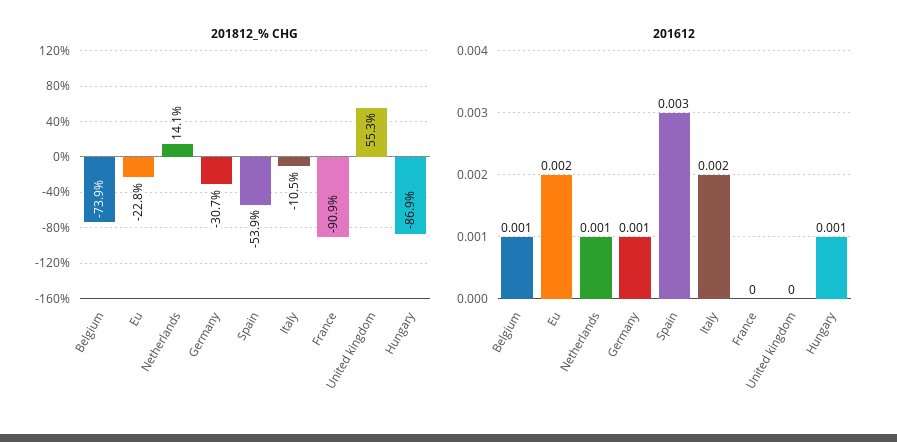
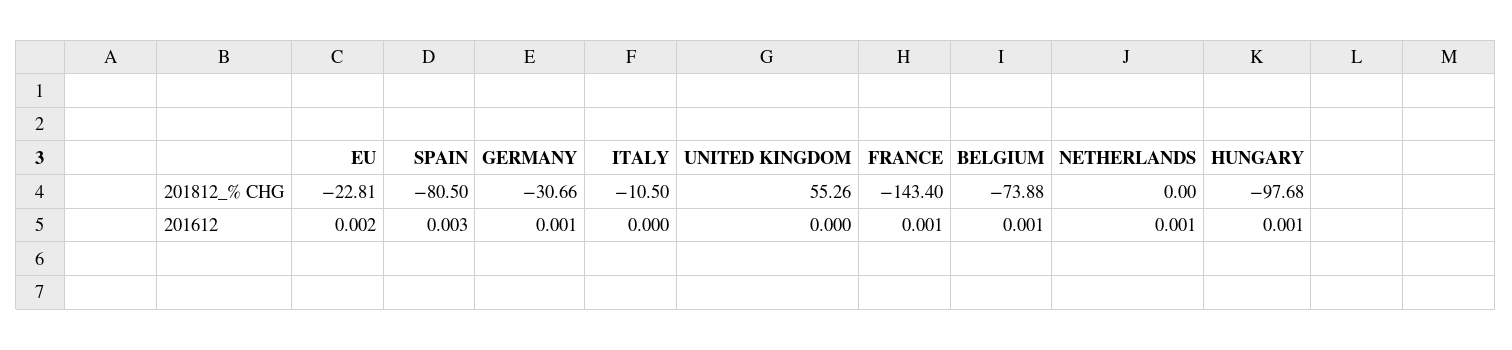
201812_% CHG, Netherlands: 14.1 -> 0
201812_% CHG, Spain: -53.9 -> -80.5
201812_% CHG, France: -90.9 -> -143.4
201812_% CHG, Hungary: -86.9 -> -97.68
201612, Italy: 0.002 -> 0
201612, France: 0 -> 0.001

